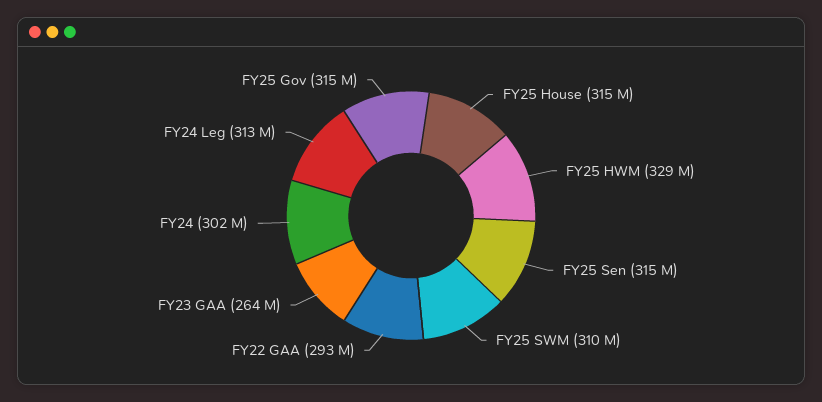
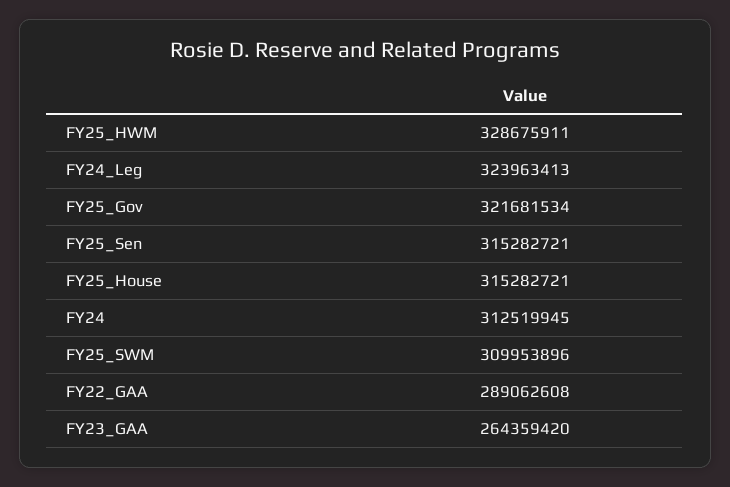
FY22 GAA: 293000000 -> 289062608
FY24: 302000000 -> 312519945
FY24 Leg: 313000000 -> 323963413
FY25 Gov: 315000000 -> 321681534

